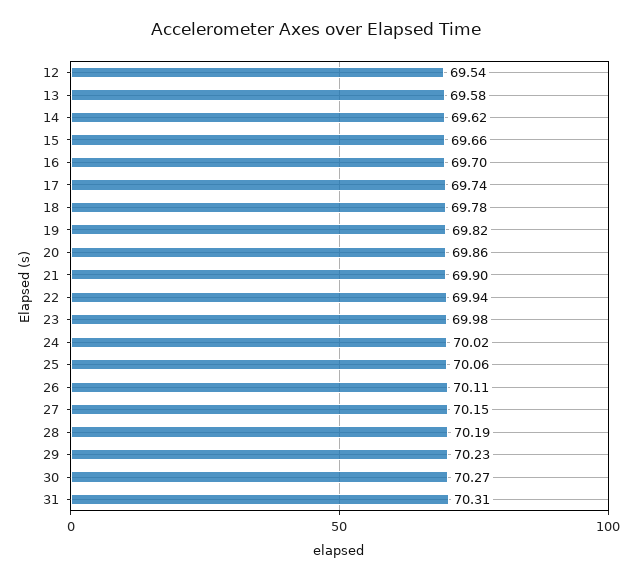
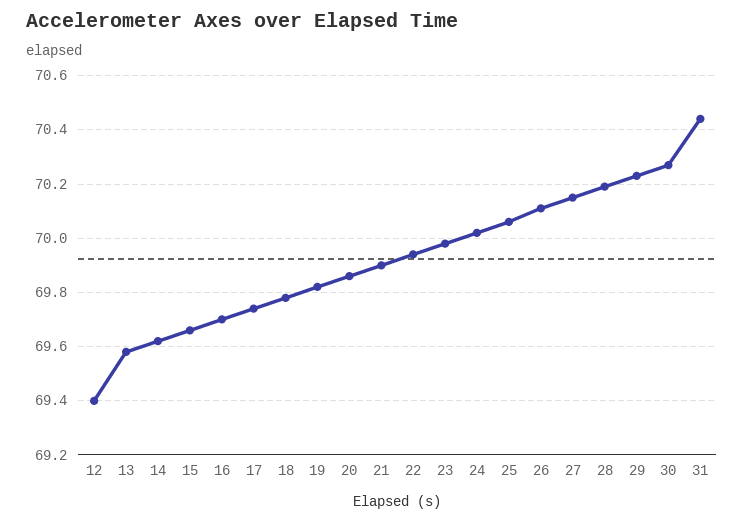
12: 69.54 -> 69.4
31: 70.31 -> 70.45

